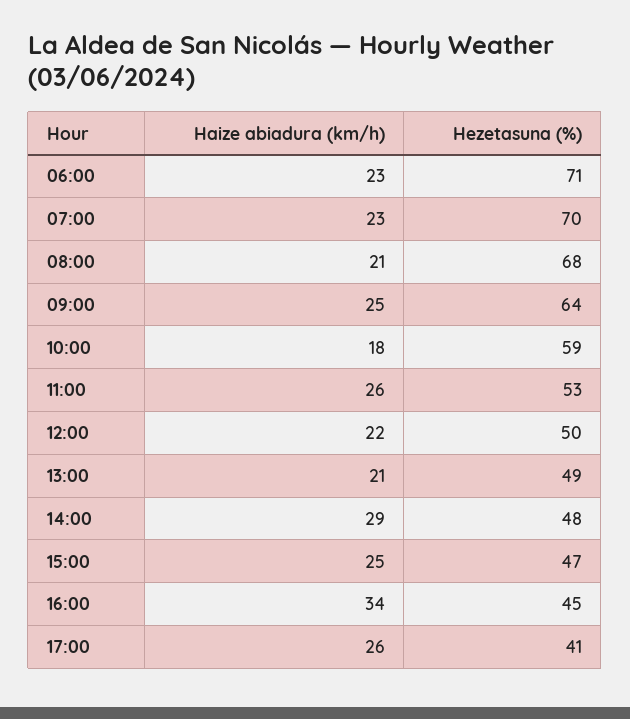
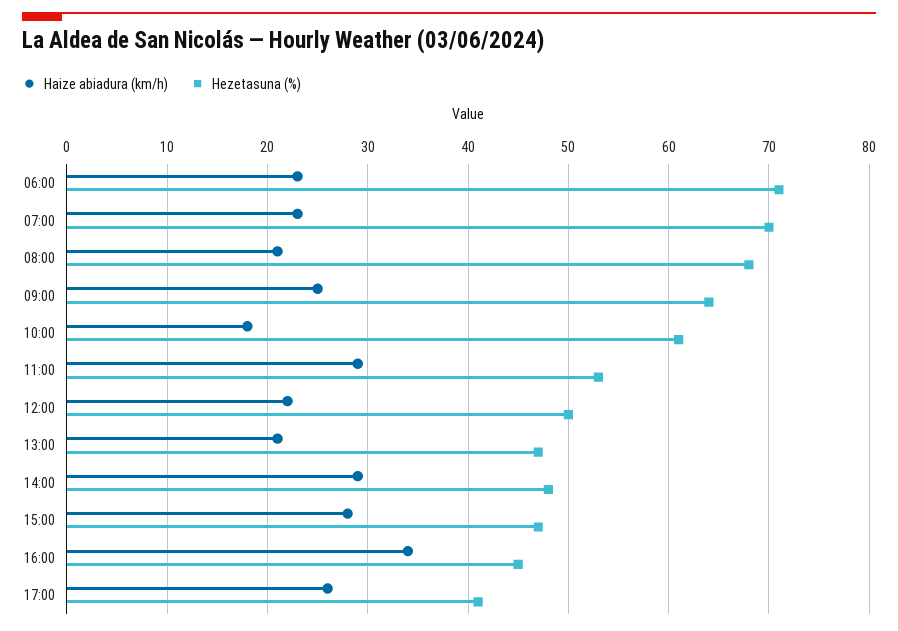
Hezetasuna (%), 10:00: 59 -> 61
Haize abiadura (km/h), 11:00: 26 -> 29
Hezetasuna (%), 13:00: 49 -> 47
Haize abiadura (km/h), 15:00: 25 -> 28

